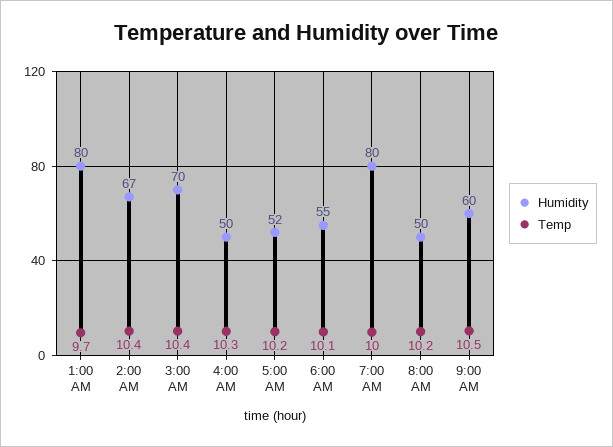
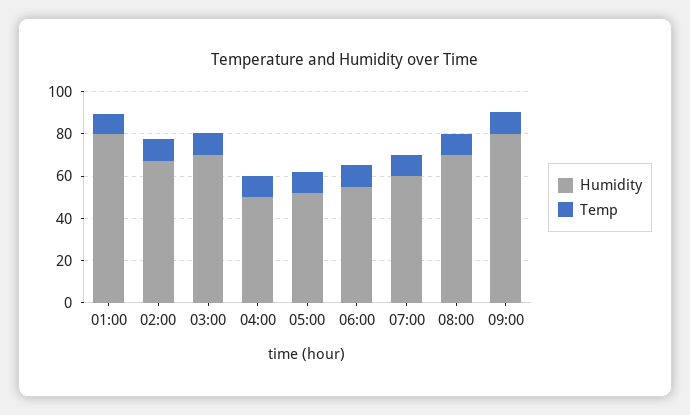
Humidity, 7:00 AM: 80 -> 60
Humidity, 8:00 AM: 50 -> 70
Humidity, 9:00 AM: 60 -> 80

